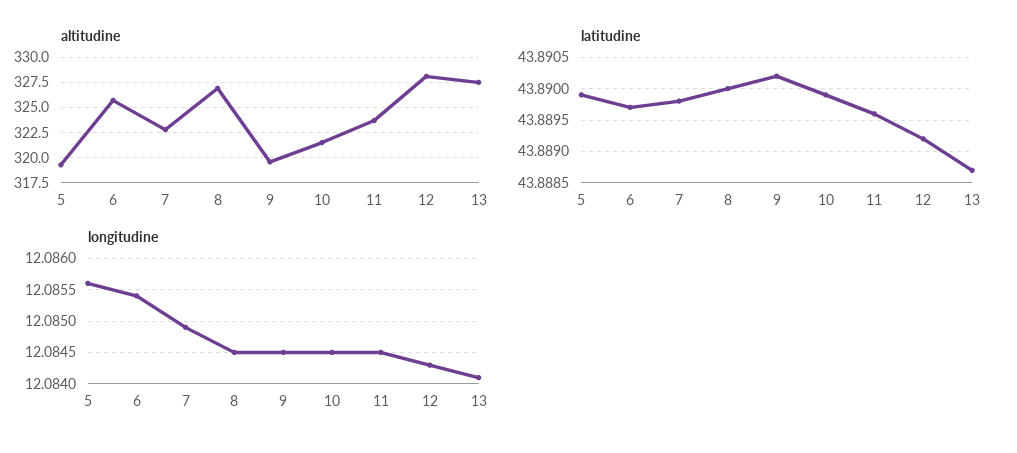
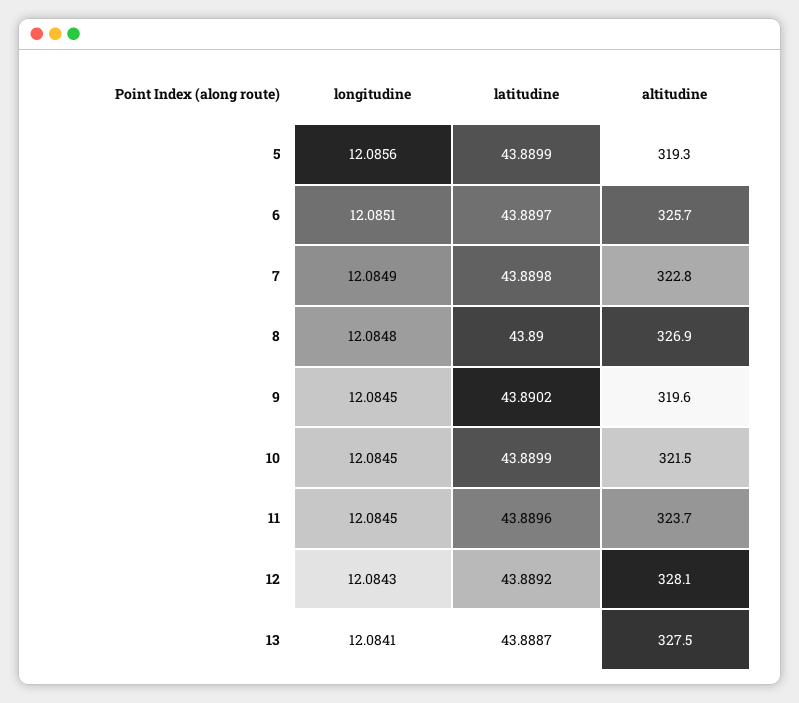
longitudine, 6: 12.0854 -> 12.0851
longitudine, 8: 12.0845 -> 12.0848

